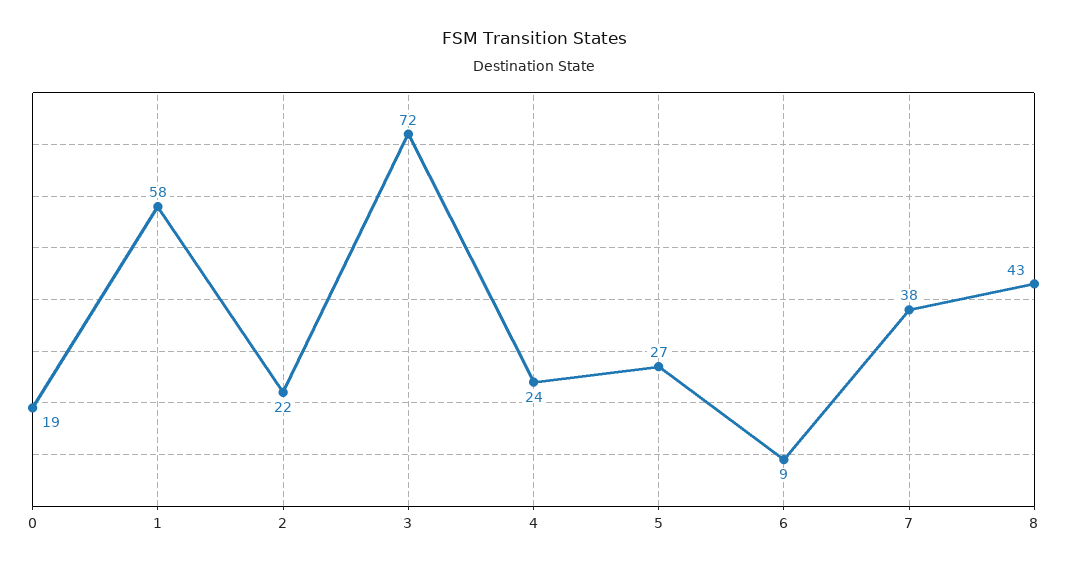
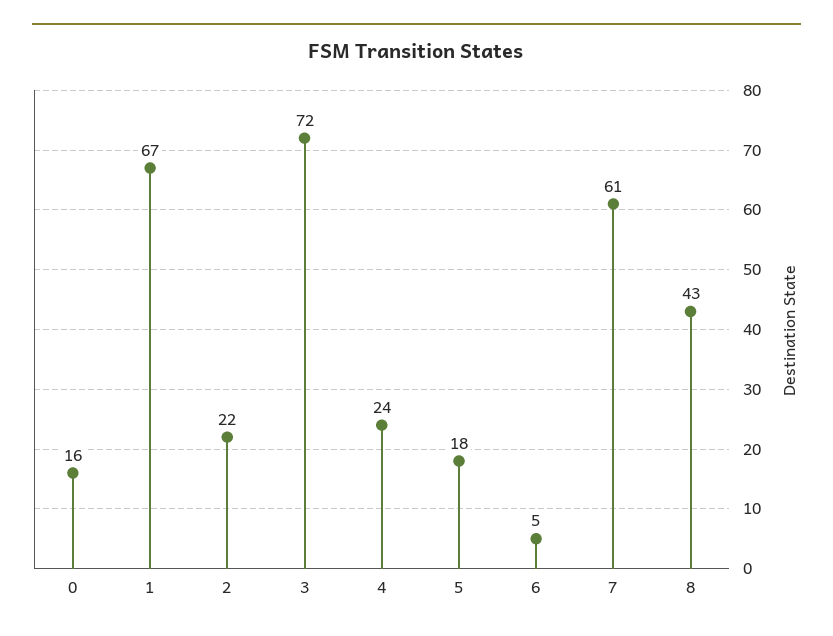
0: 19 -> 16
1: 58 -> 67
5: 27 -> 18
6: 9 -> 5
7: 38 -> 61

